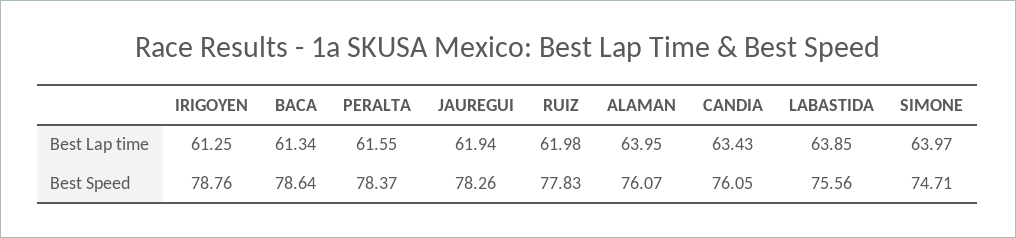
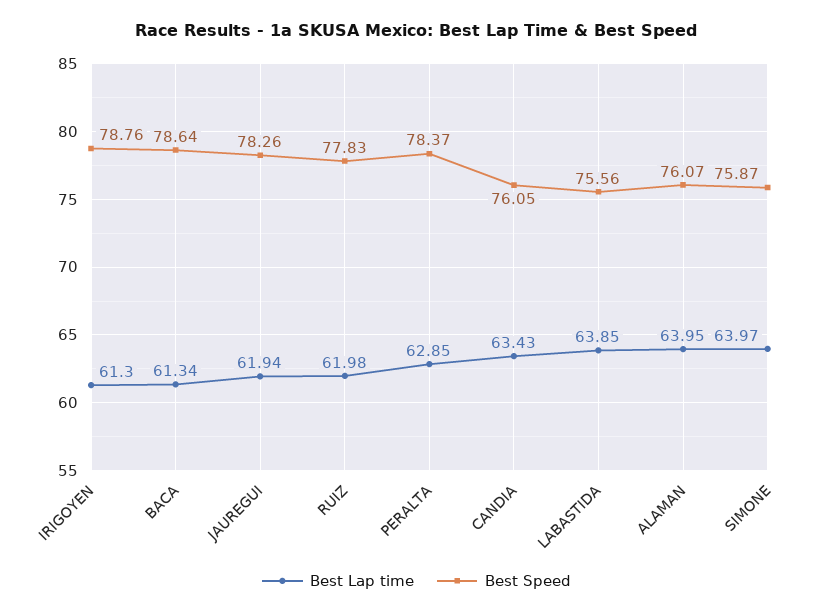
Best Lap time, IRIGOYEN: 61.25 -> 61.3
Best Lap time, PERALTA: 61.55 -> 62.85
Best Speed, SIMONE: 74.71 -> 75.87

